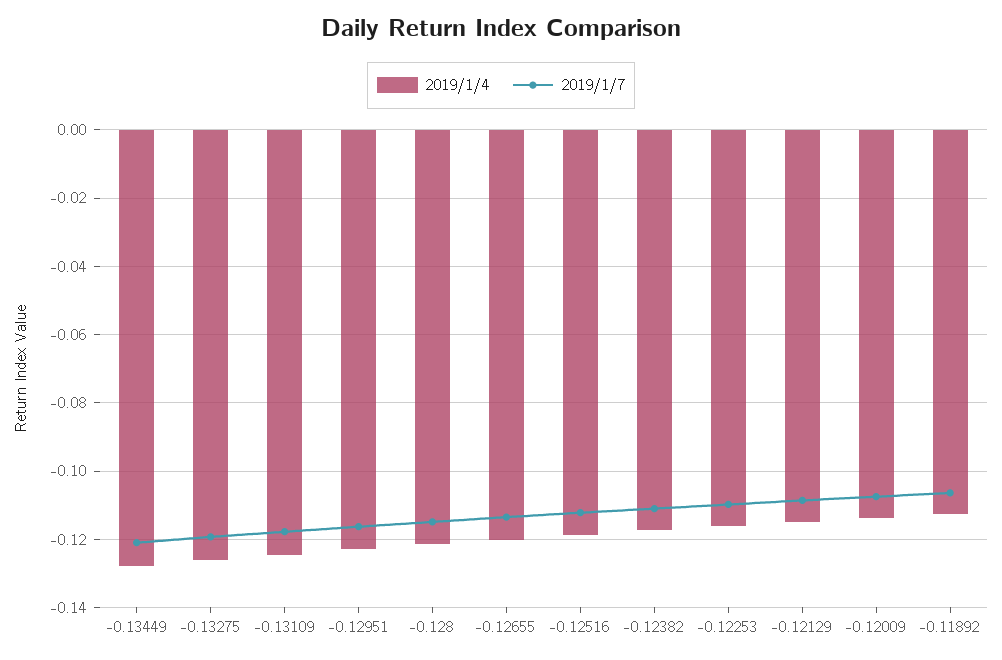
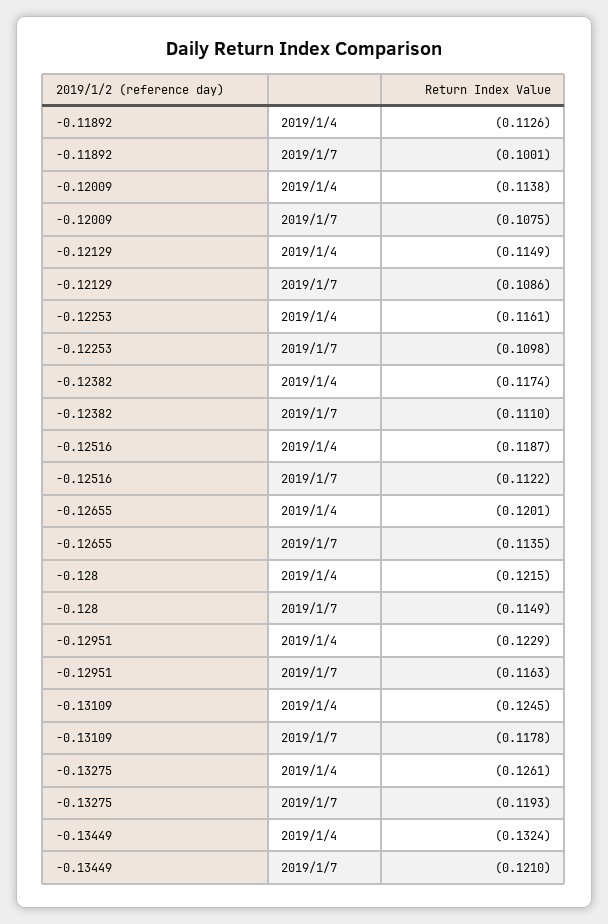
2019/1/4, -0.13449: -0.128 -> -0.1324
2019/1/7, -0.11892: -0.106 -> -0.1001

